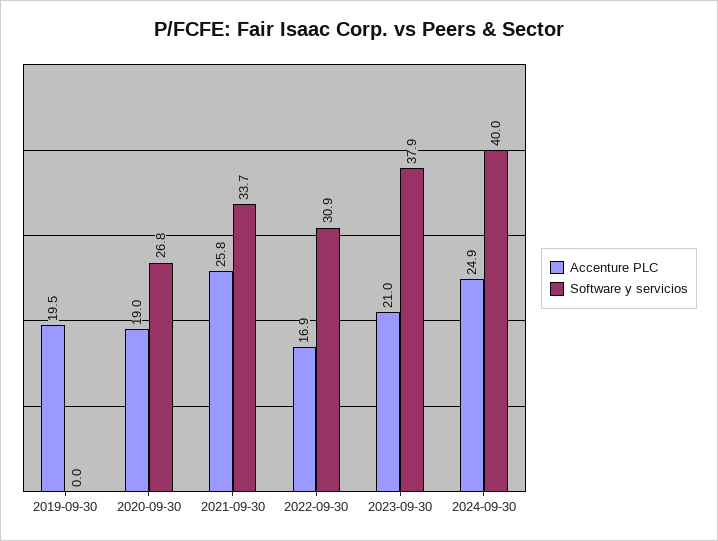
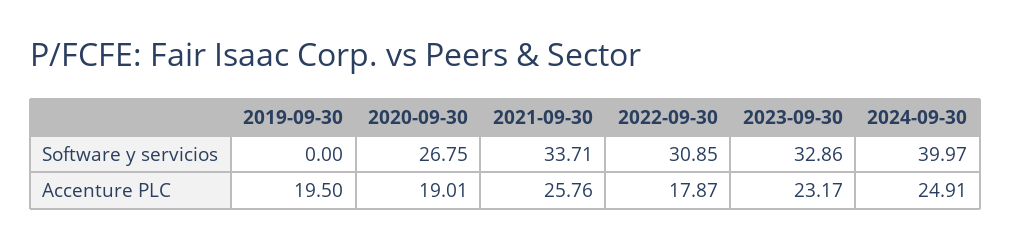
Accenture PLC, 2022-09-30: 16.9 -> 17.87
Accenture PLC, 2023-09-30: 21 -> 23.17
Software y servicios, 2023-09-30: 37.9 -> 32.86

